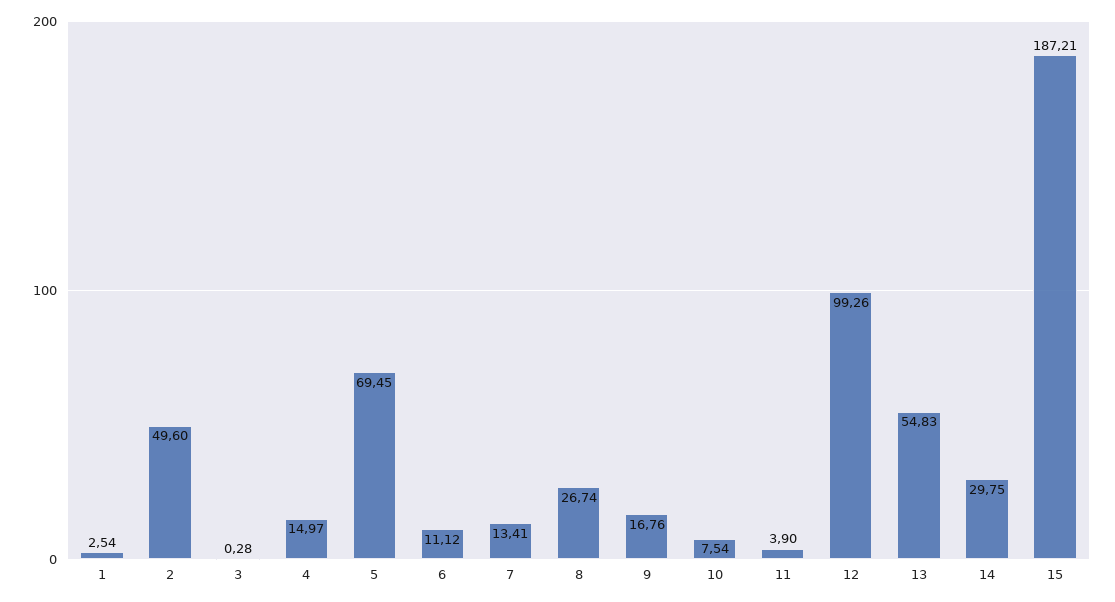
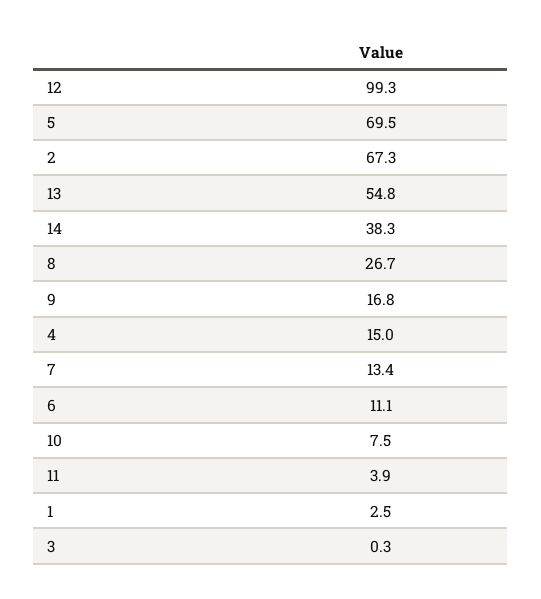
2: 49.6 -> 67.3
14: 29.75 -> 38.3
15: 187.21 -> none

